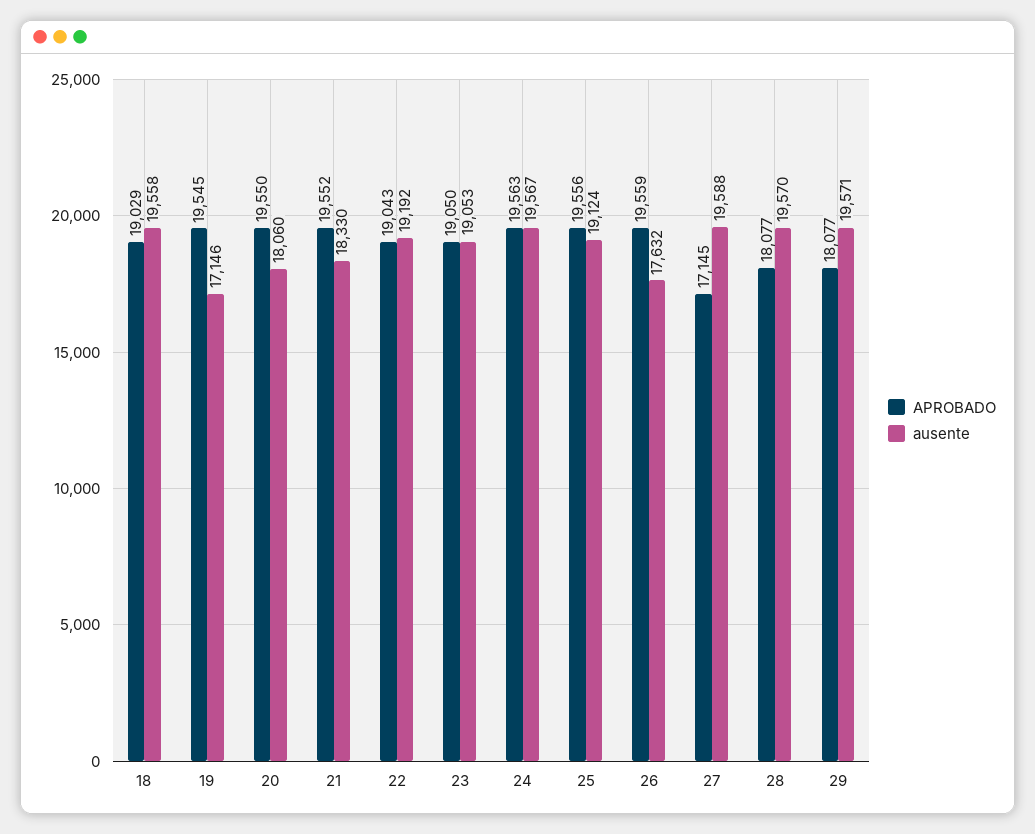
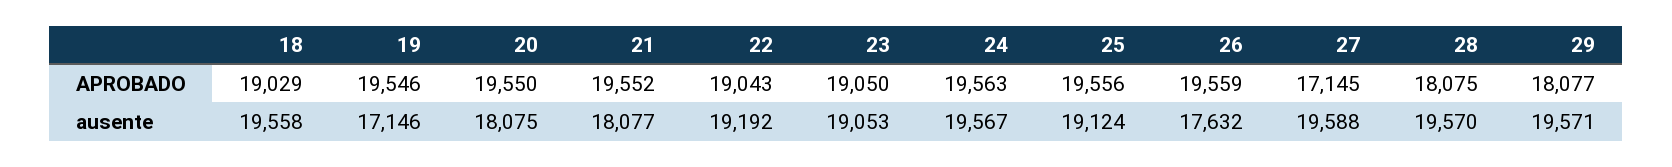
APROBADO, 19: 19545 -> 19546
ausente, 20: 18060 -> 18075
ausente, 21: 18330 -> 18077
APROBADO, 28: 18077 -> 18075

